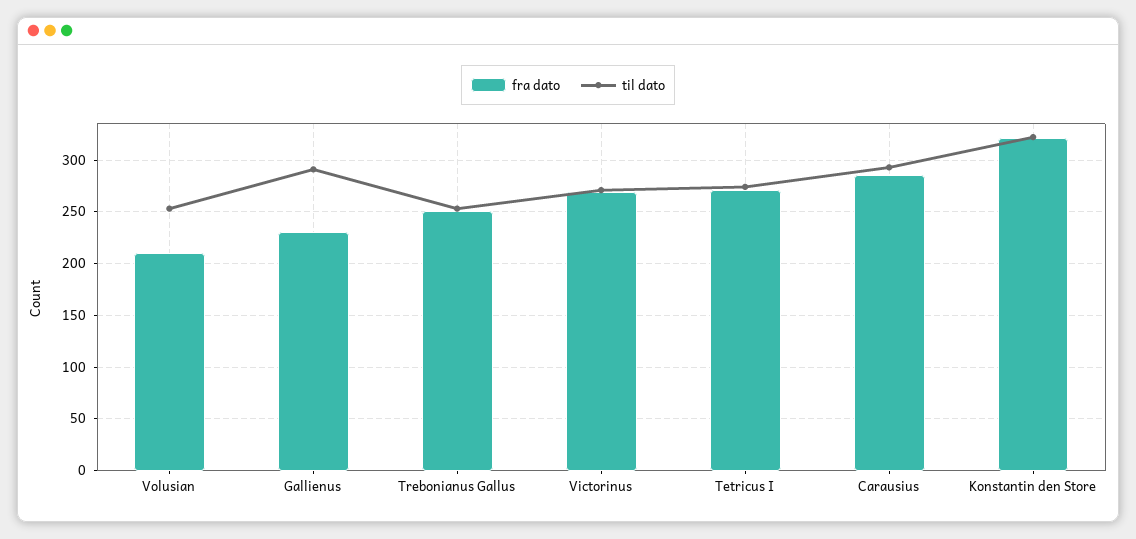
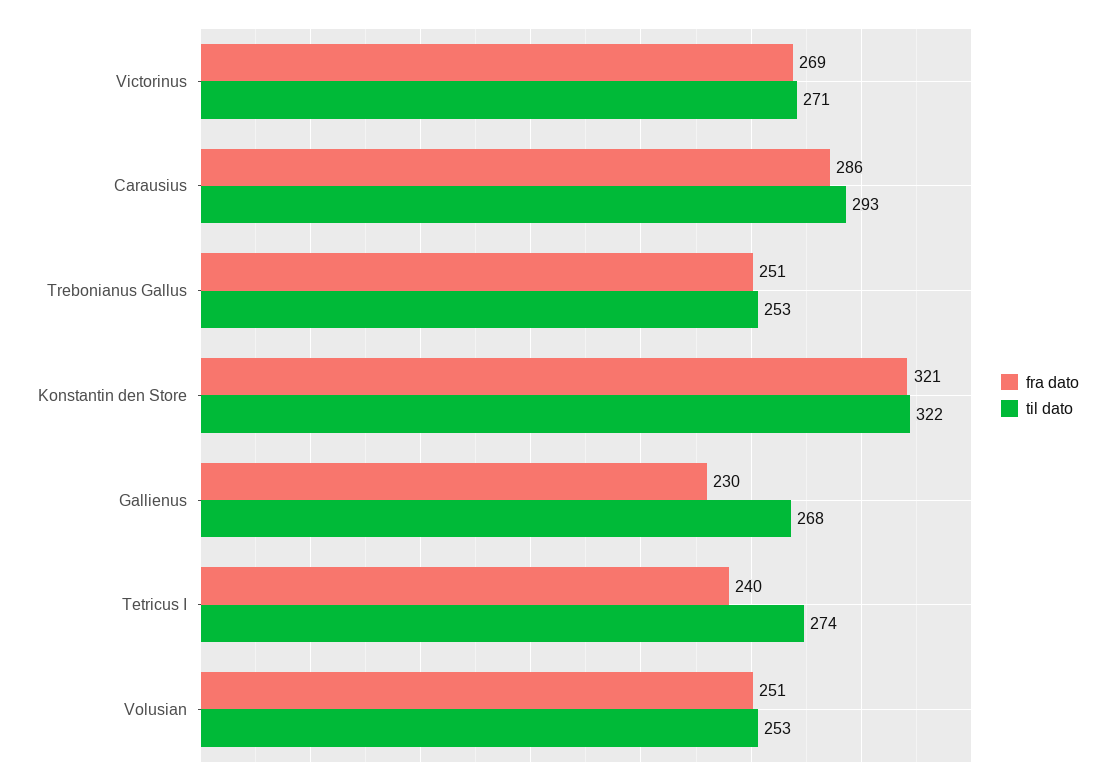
fra dato, Volusian: 210 -> 251
til dato, Gallienus: 290 -> 268
fra dato, Tetricus I: 270 -> 240

